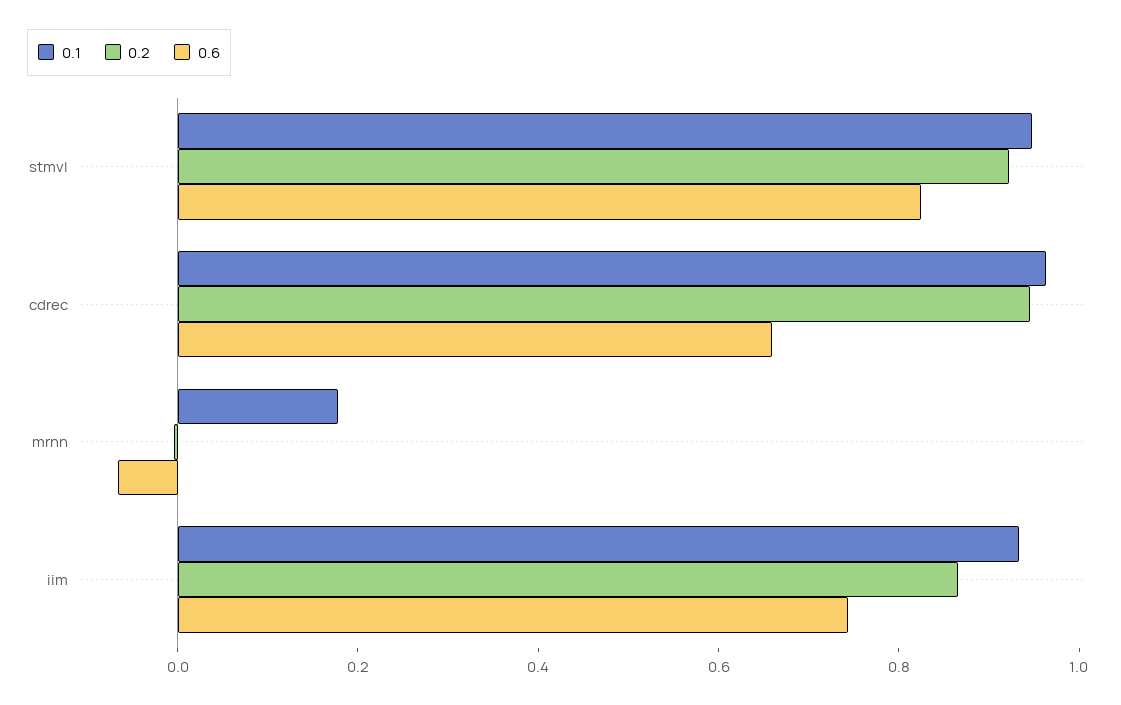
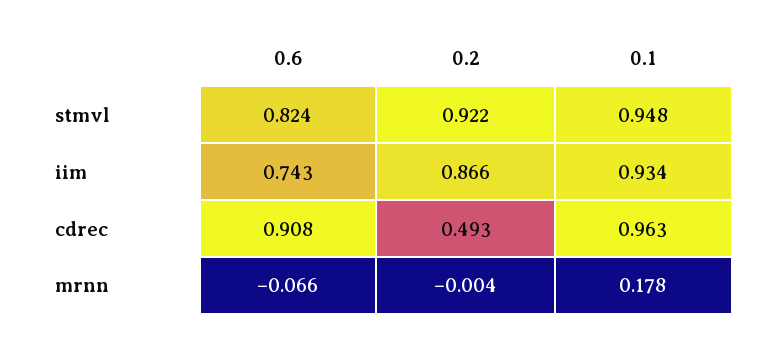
0.2, cdrec: 0.95 -> 0.493
0.6, cdrec: 0.65 -> 0.908

